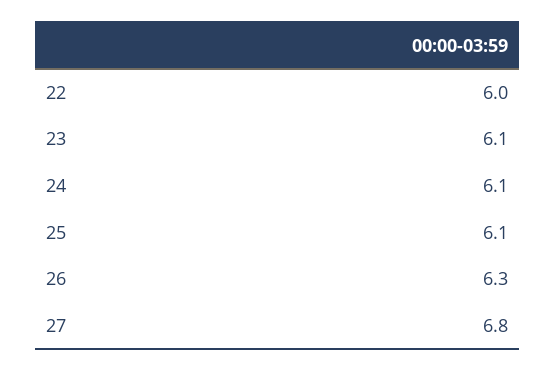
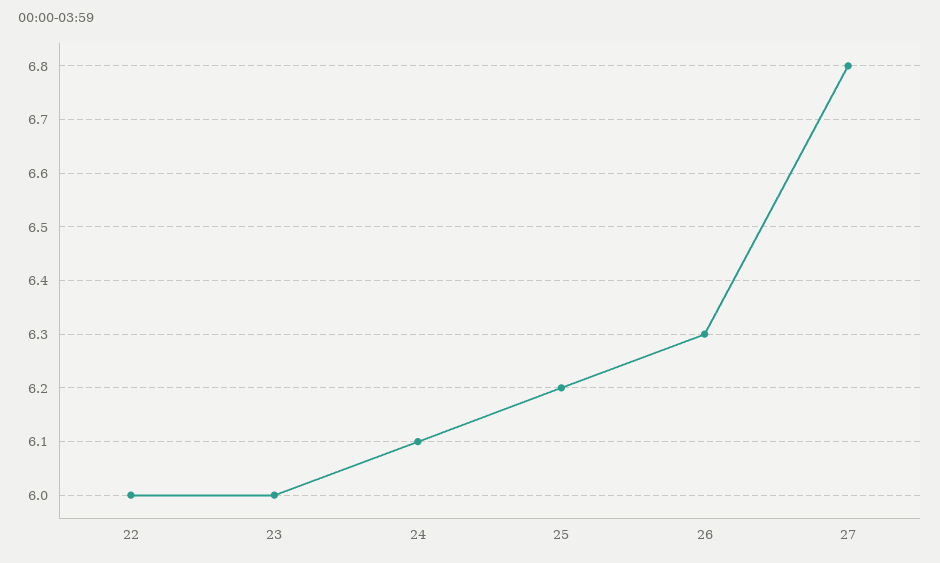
23: 6.1 -> 6
25: 6.1 -> 6.2

